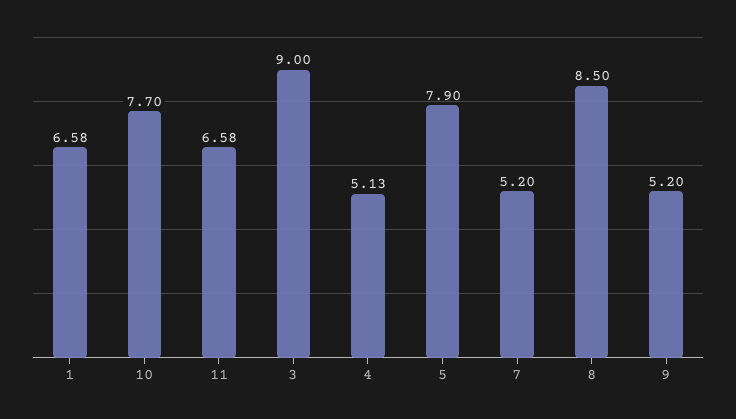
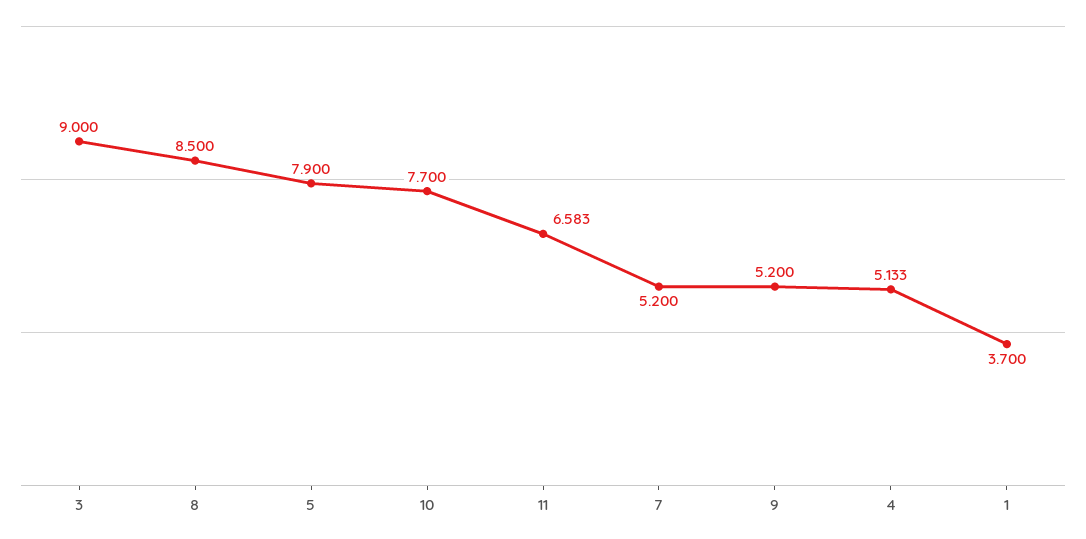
1: 6.58 -> 3.7

